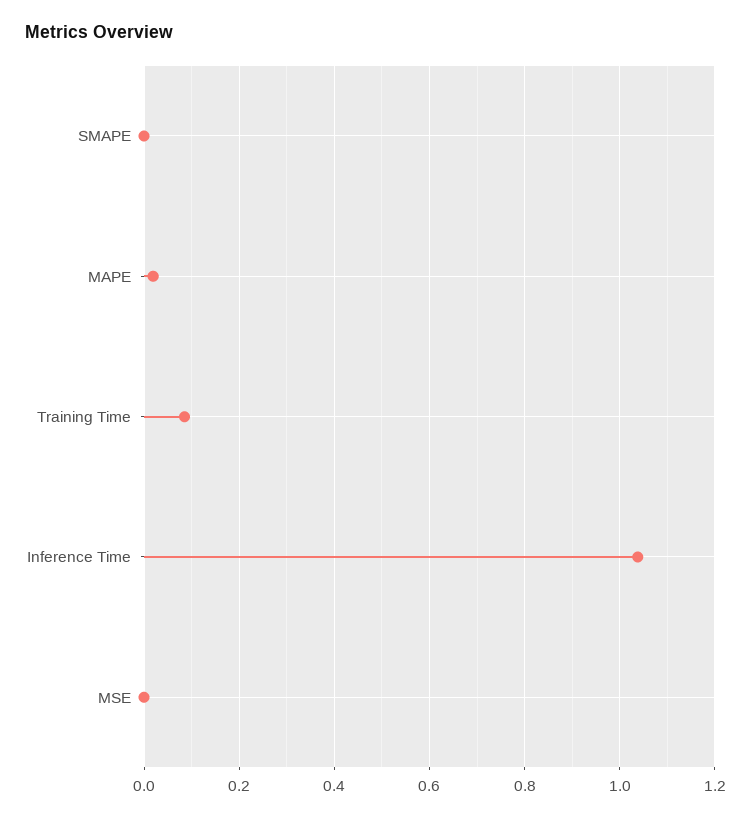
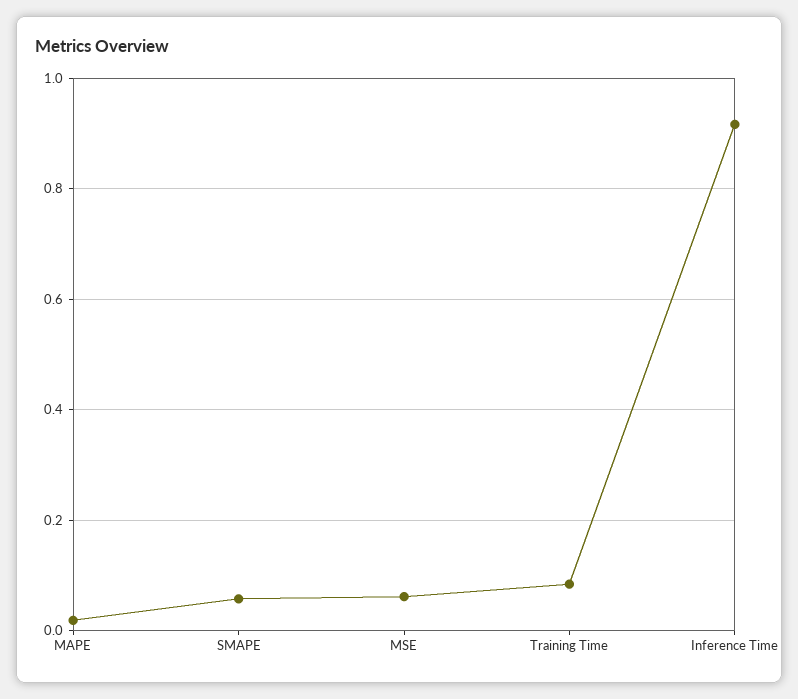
SMAPE: 0 -> 0.06
Inference Time: 1.04 -> 0.92
MSE: 0 -> 0.06

